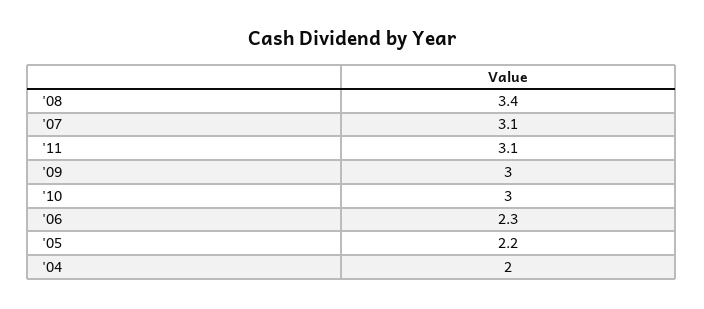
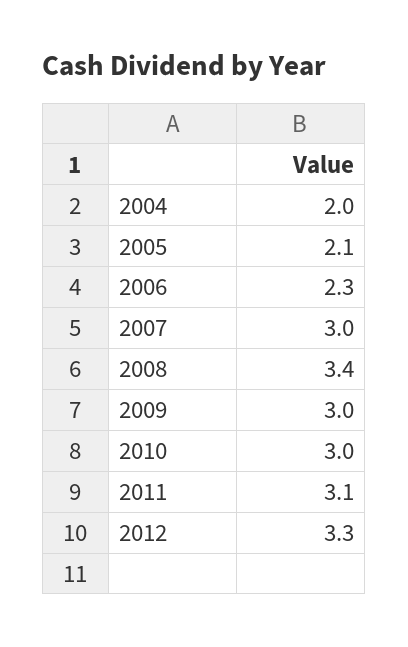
'07: 3.1 -> 3
'05: 2.2 -> 2.1
2012: none -> 3.3

